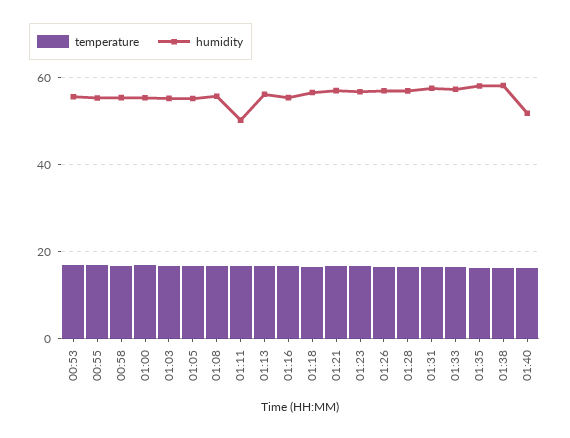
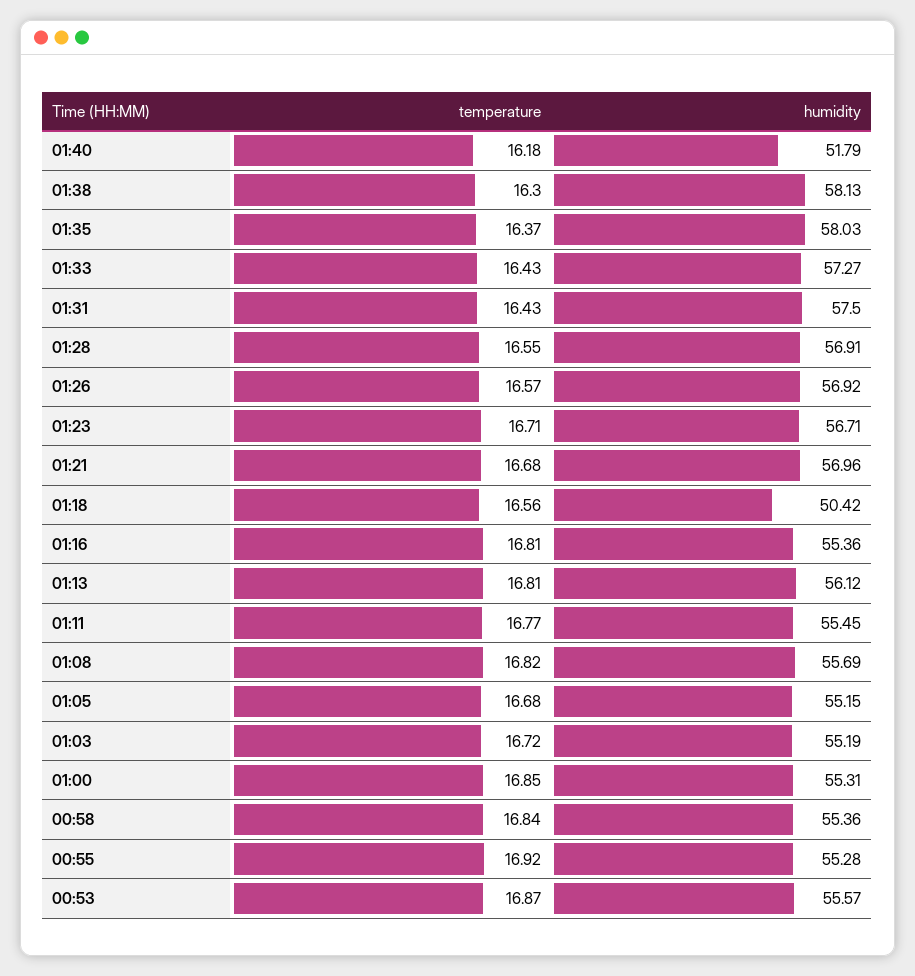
humidity, 01:11: 50 -> 55.45
humidity, 01:18: 56 -> 50.42

